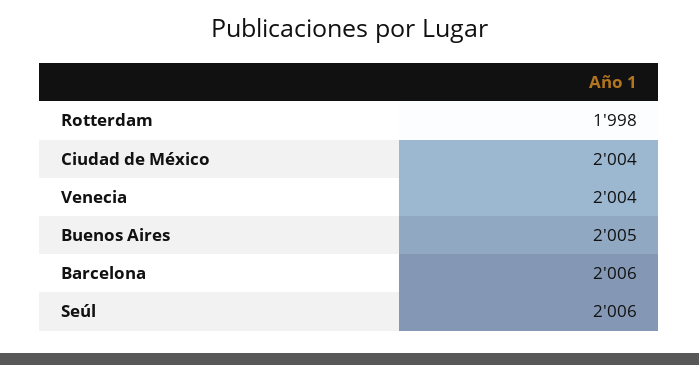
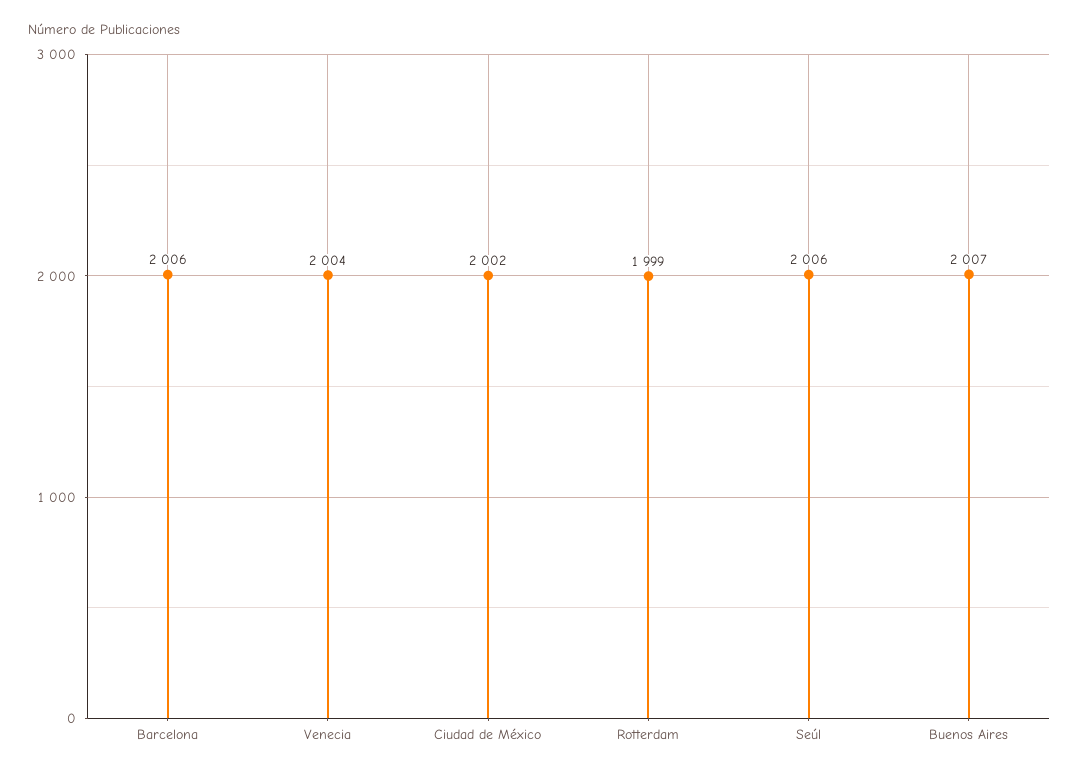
Rotterdam: 1998 -> 1999
Ciudad de México: 2004 -> 2002
Buenos Aires: 2005 -> 2007

